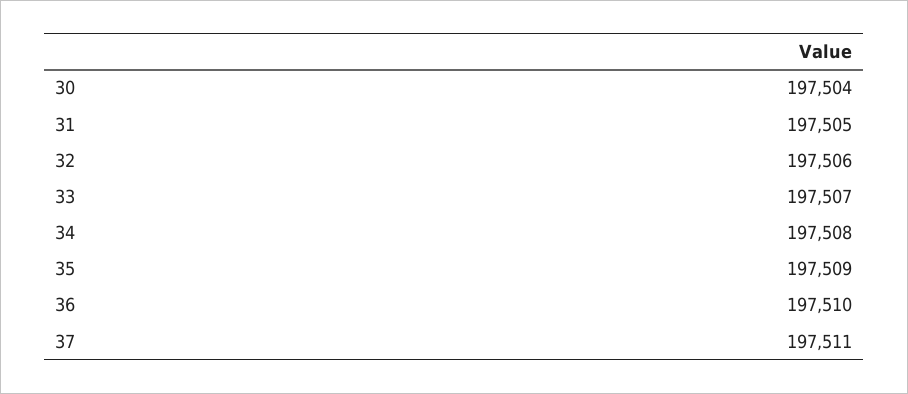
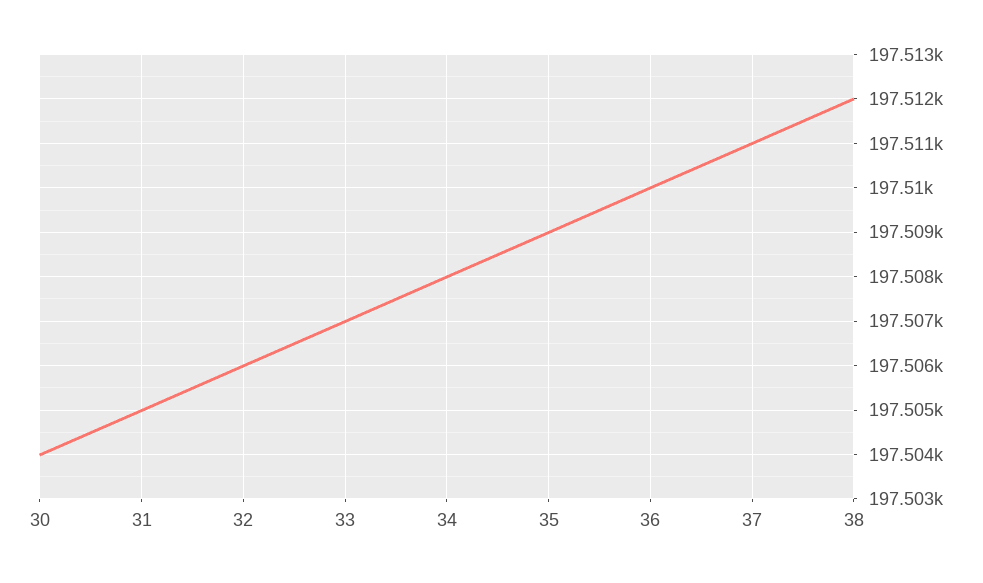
38: none -> 197512

